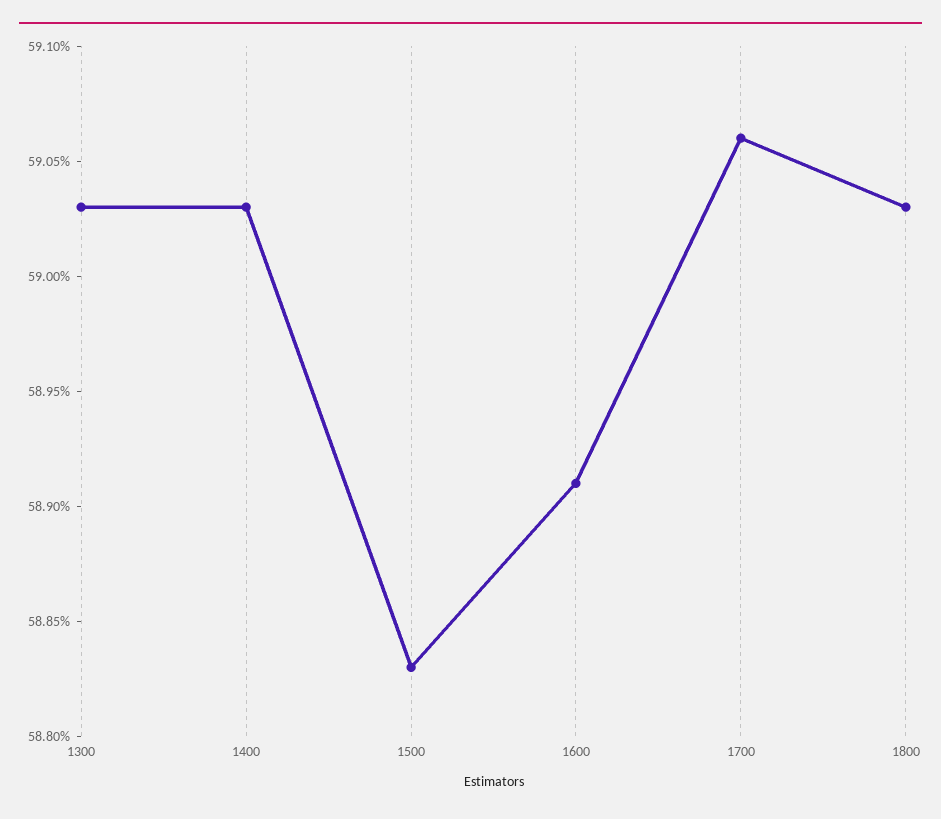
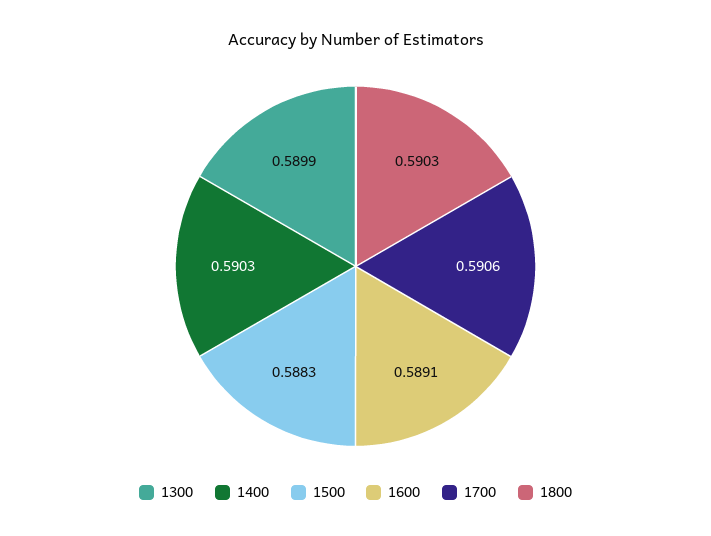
1300: 0.5903 -> 0.5899

